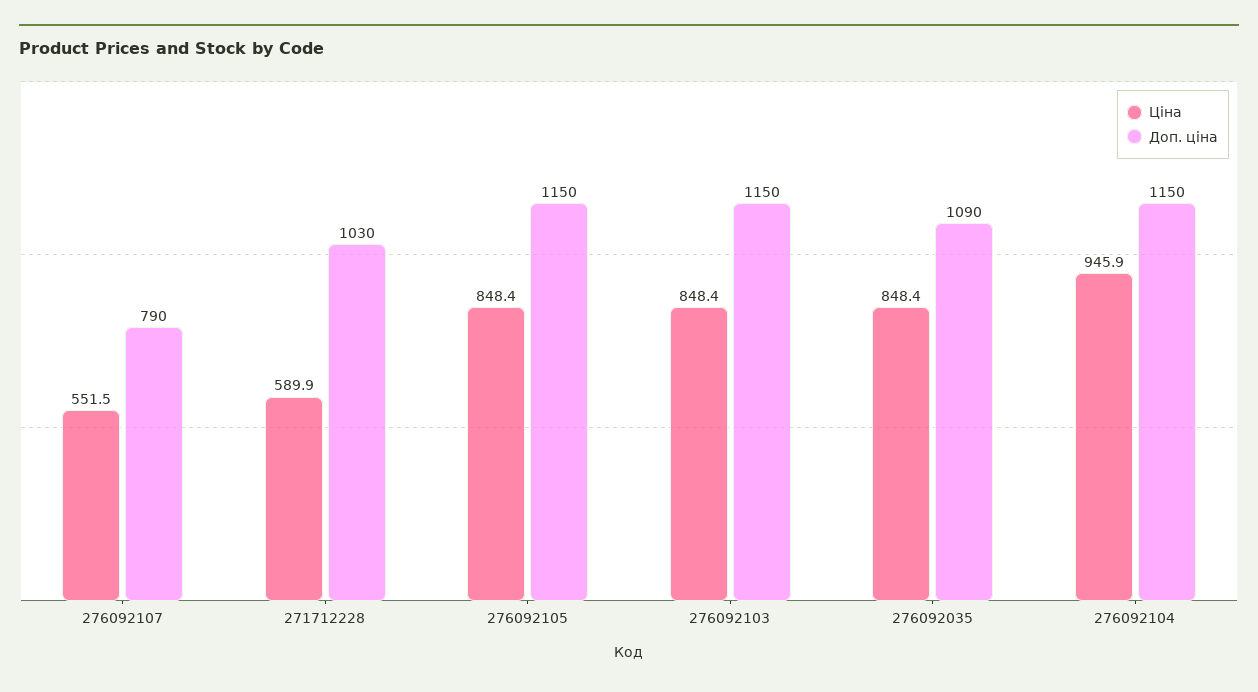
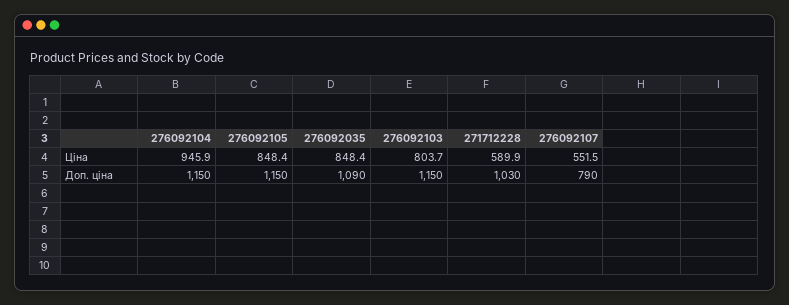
Ціна, 276092103: 848.4 -> 803.7

